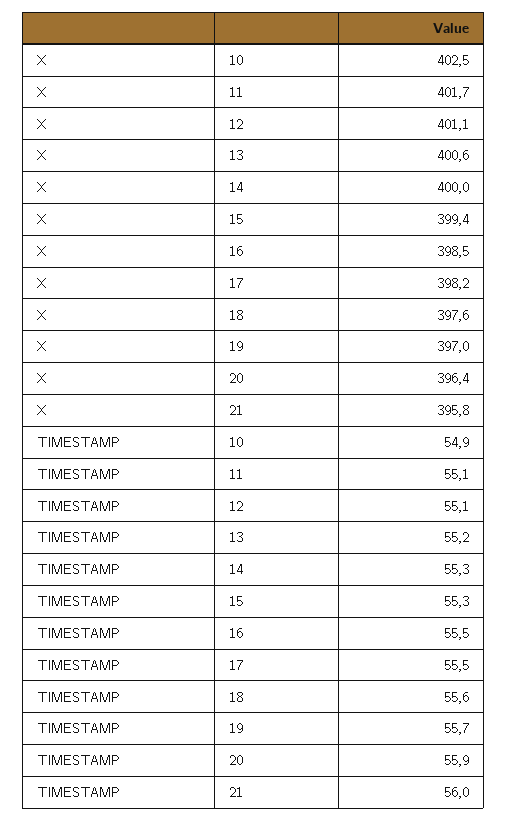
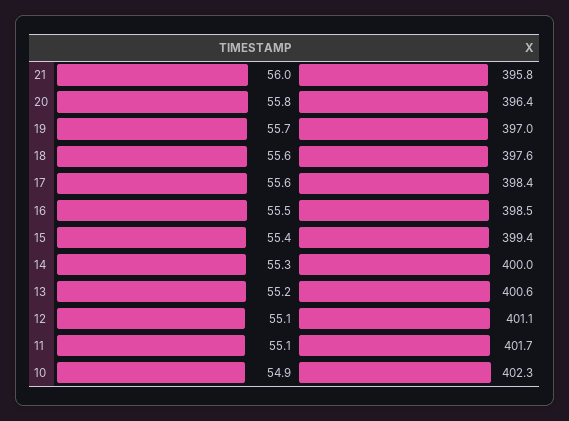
X, 10: 402.5 -> 402.3
X, 17: 398.2 -> 398.4
TIMESTAMP, 15: 55.3 -> 55.4
TIMESTAMP, 17: 55.5 -> 55.6
TIMESTAMP, 20: 55.9 -> 55.8

